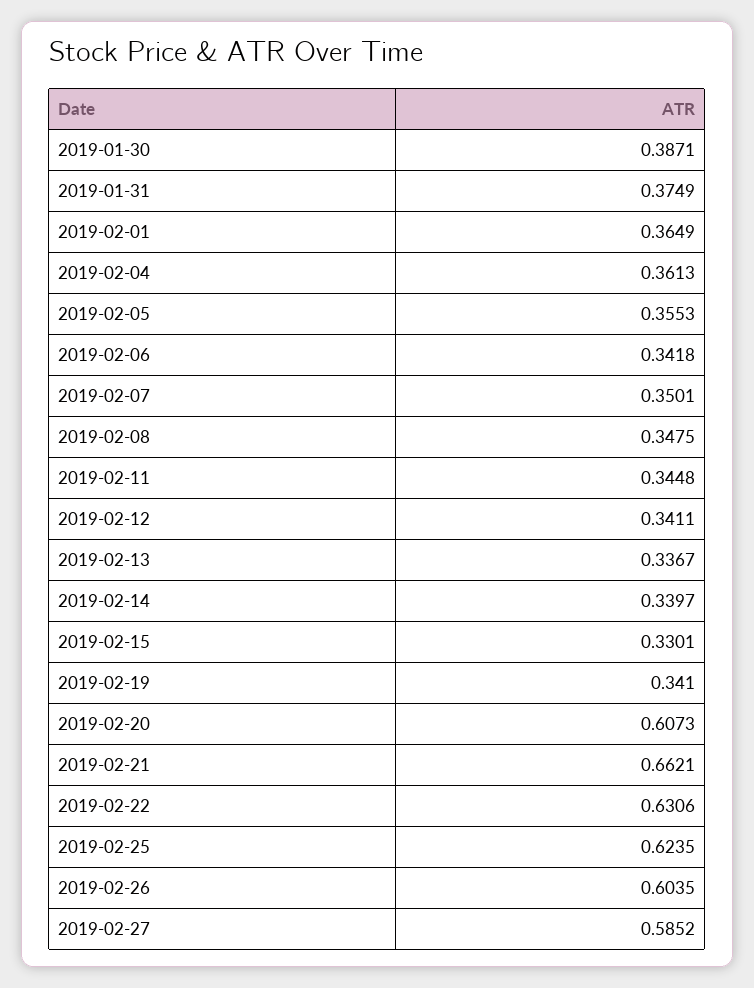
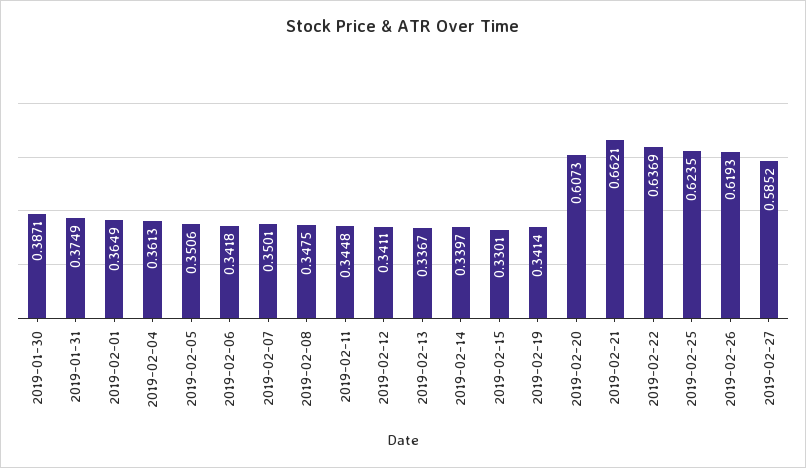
2019-02-05: 0.3553 -> 0.3506
2019-02-19: 0.341 -> 0.3414
2019-02-22: 0.6306 -> 0.6369
2019-02-26: 0.6035 -> 0.6193

